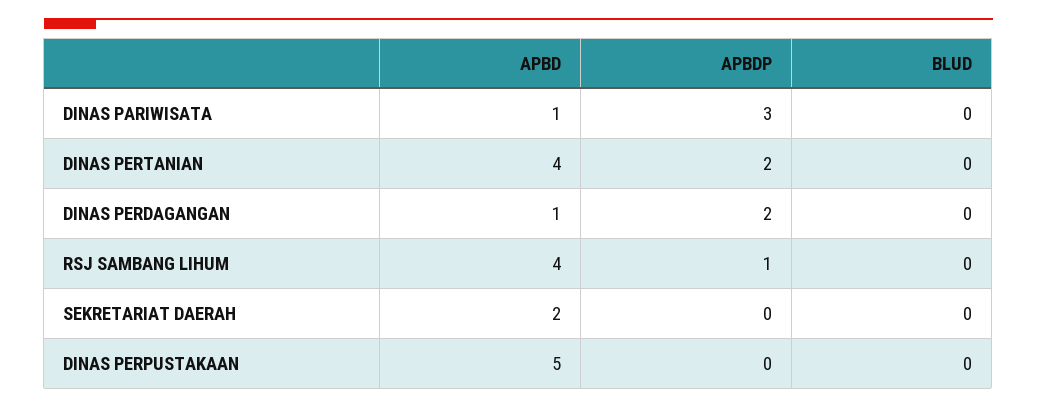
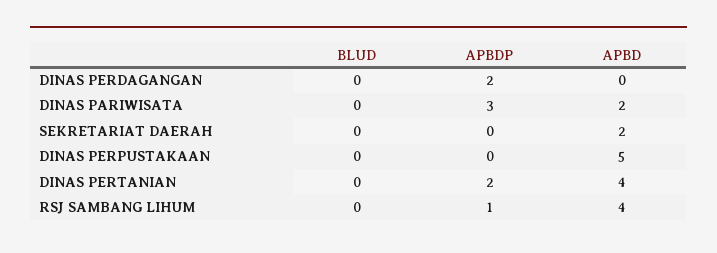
APBD, DINAS PARIWISATA: 1 -> 2
APBD, DINAS PERDAGANGAN: 1 -> 0

